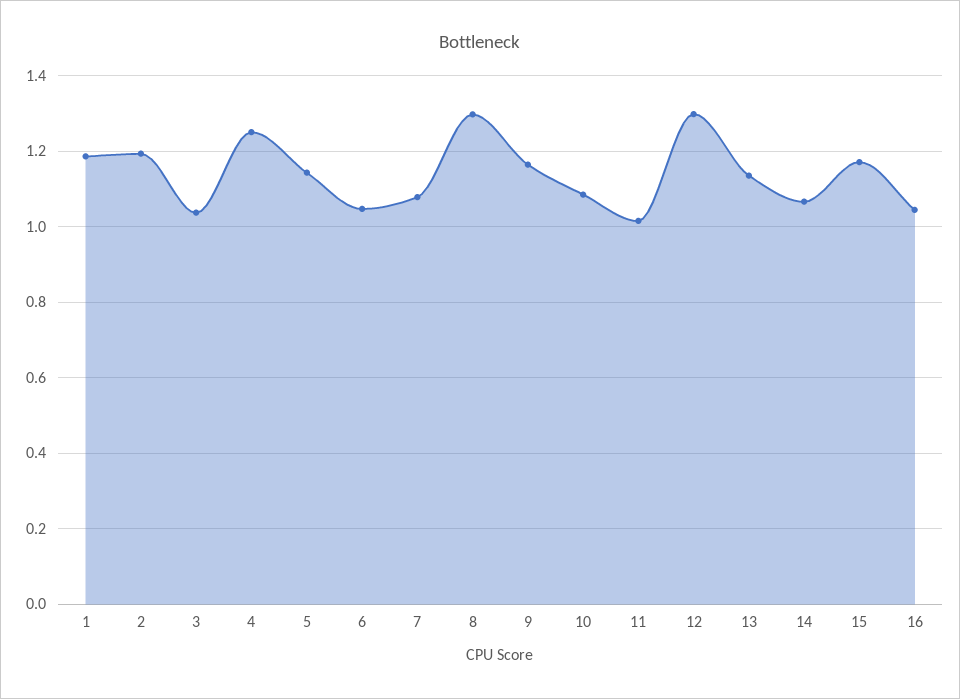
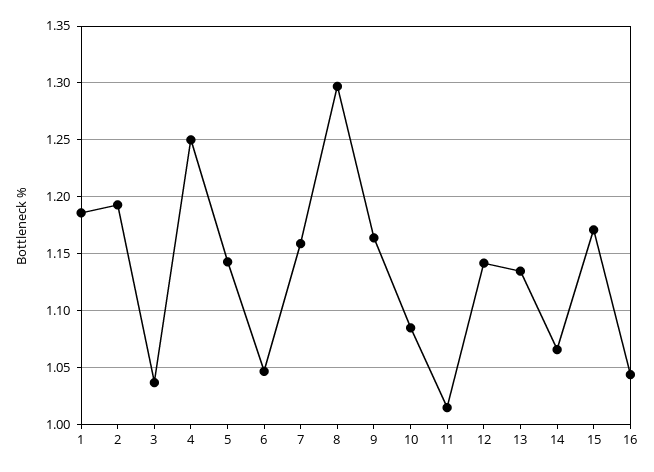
7: 1.08 -> 1.16
12: 1.3 -> 1.14

